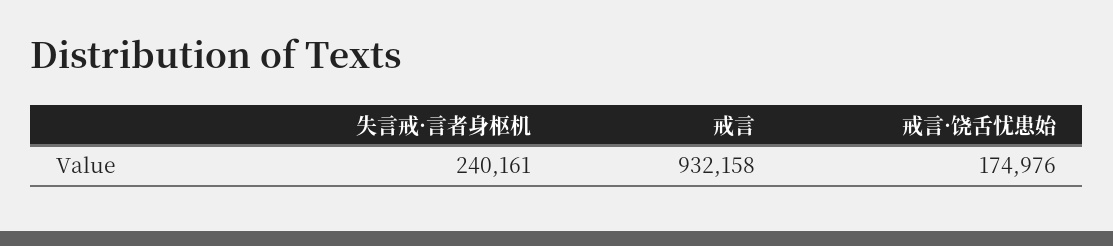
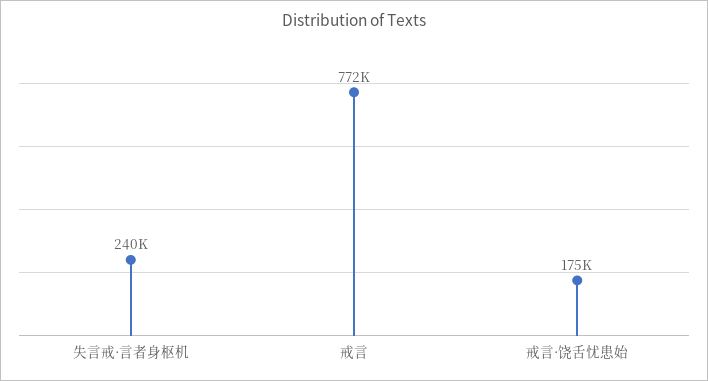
戒言: 932158 -> 772000

